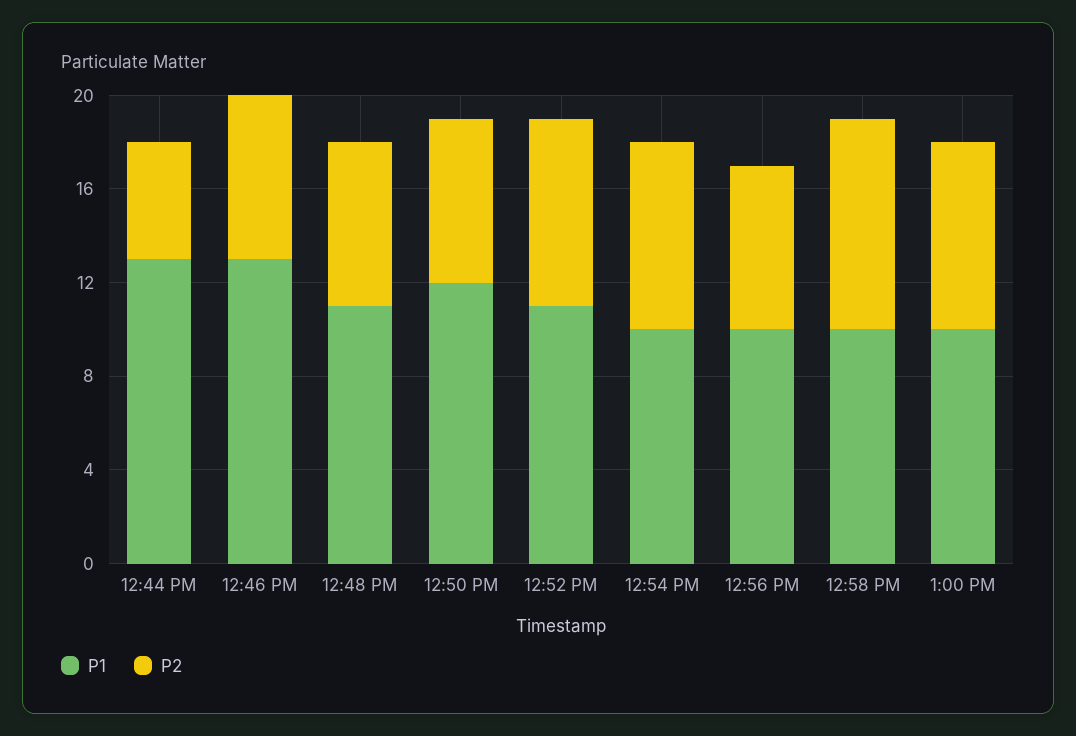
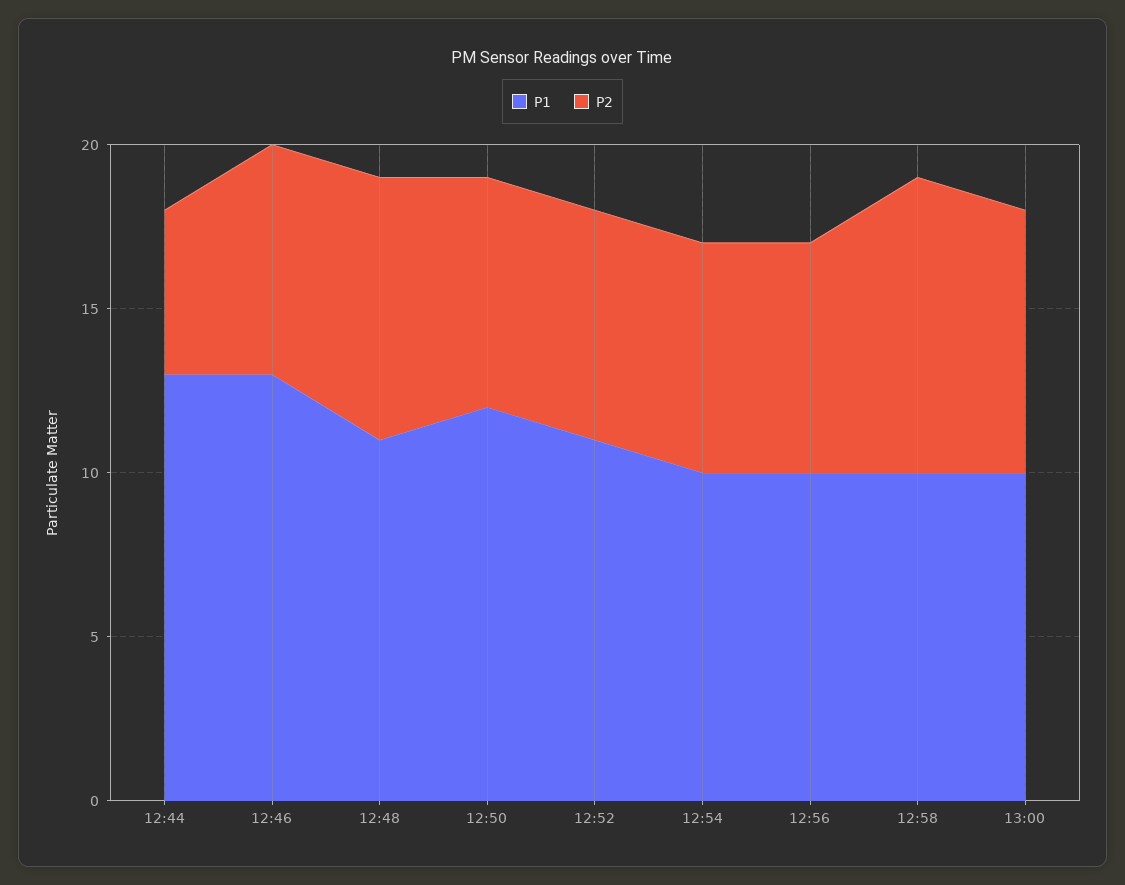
P2, 12:48 PM: 7 -> 8
P2, 12:52 PM: 8 -> 7
P2, 12:54 PM: 8 -> 7

